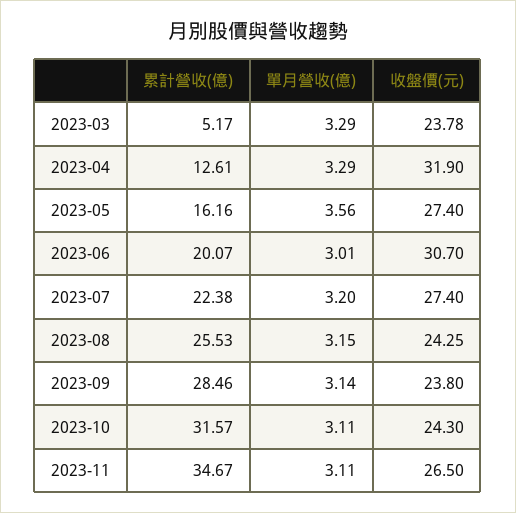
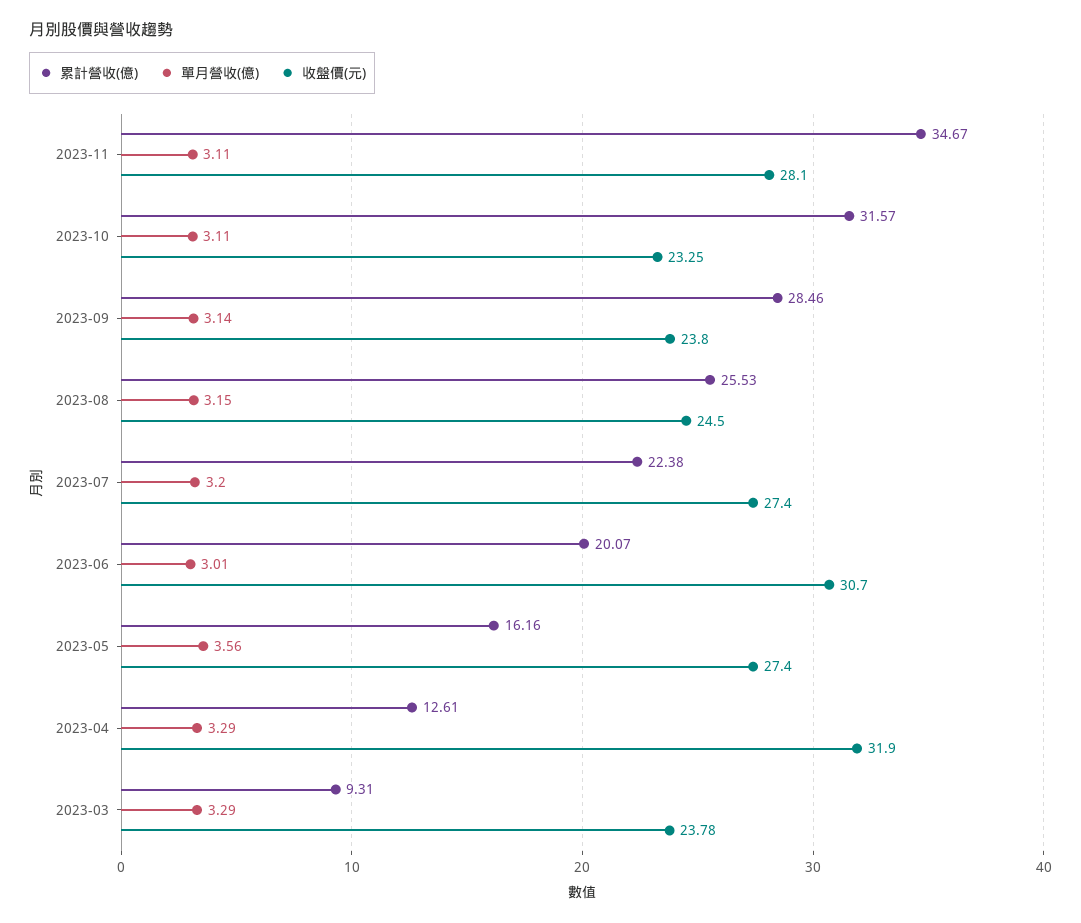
累計營收(億), 2023-03: 5.17 -> 9.31
收盤價(元), 2023-08: 24.25 -> 24.5
收盤價(元), 2023-10: 24.3 -> 23.25
收盤價(元), 2023-11: 26.5 -> 28.1

